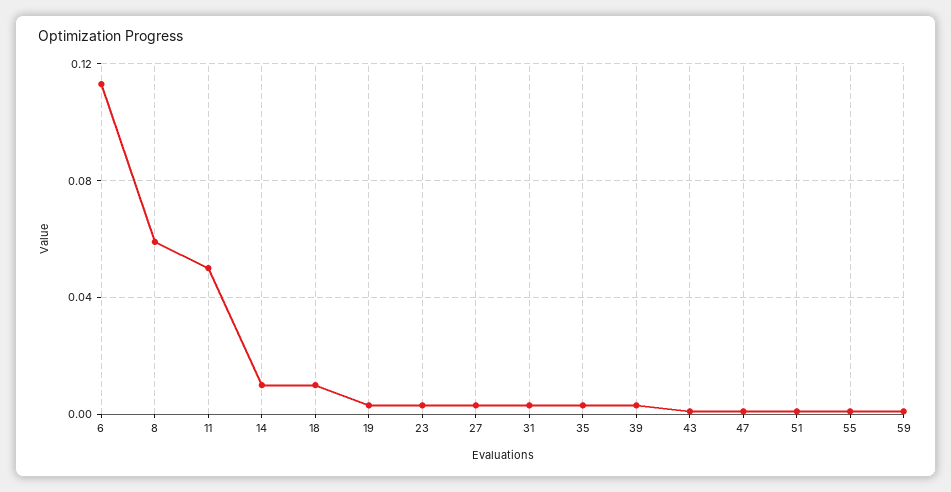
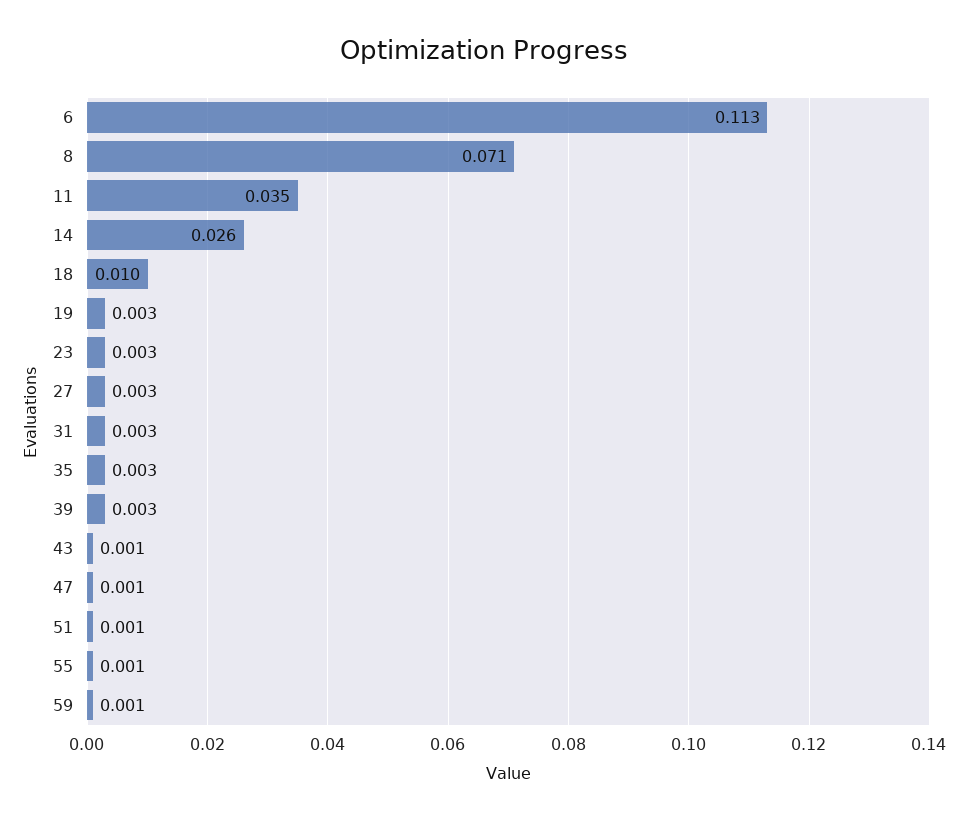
8: 0.06 -> 0.071
11: 0.05 -> 0.035
14: 0.01 -> 0.026

